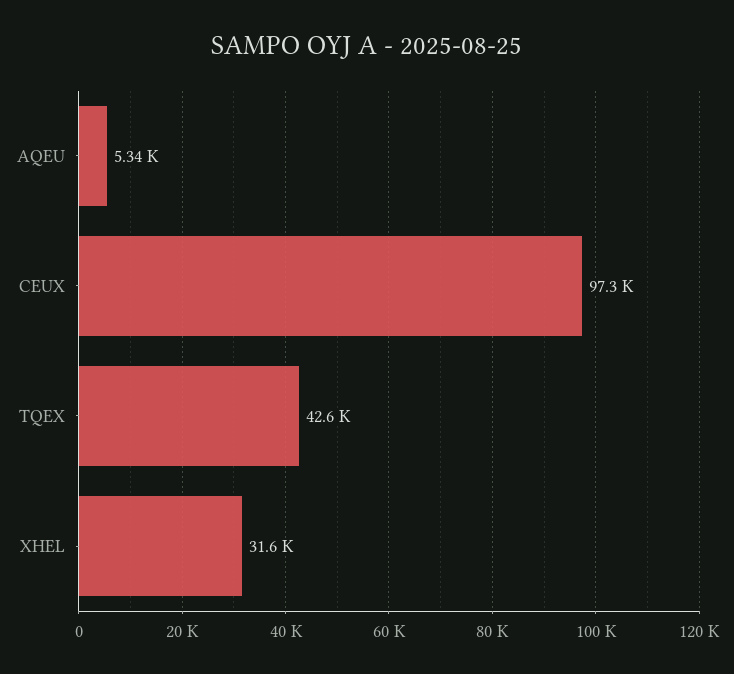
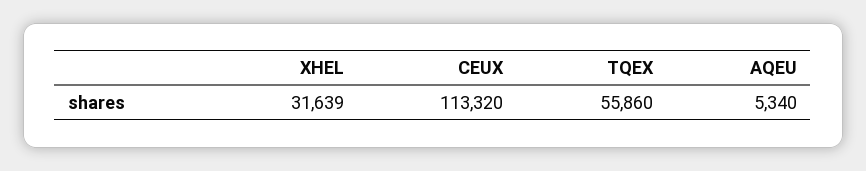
CEUX: 97300 -> 113320
TQEX: 42600 -> 55860

